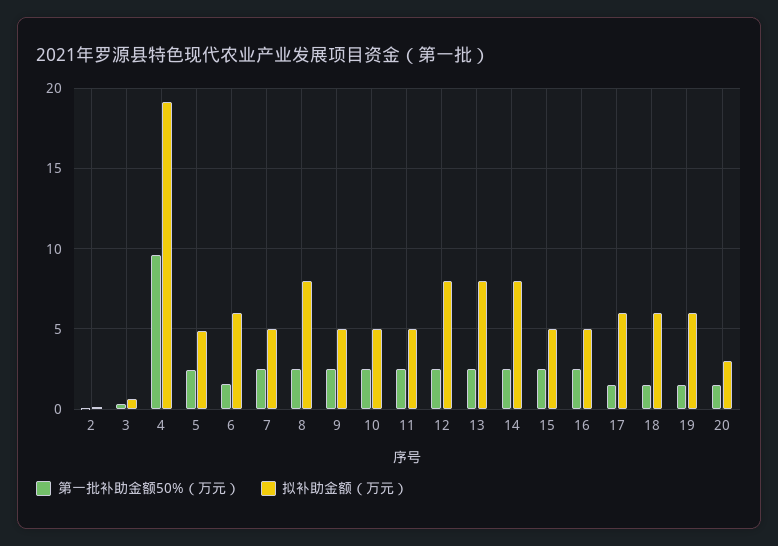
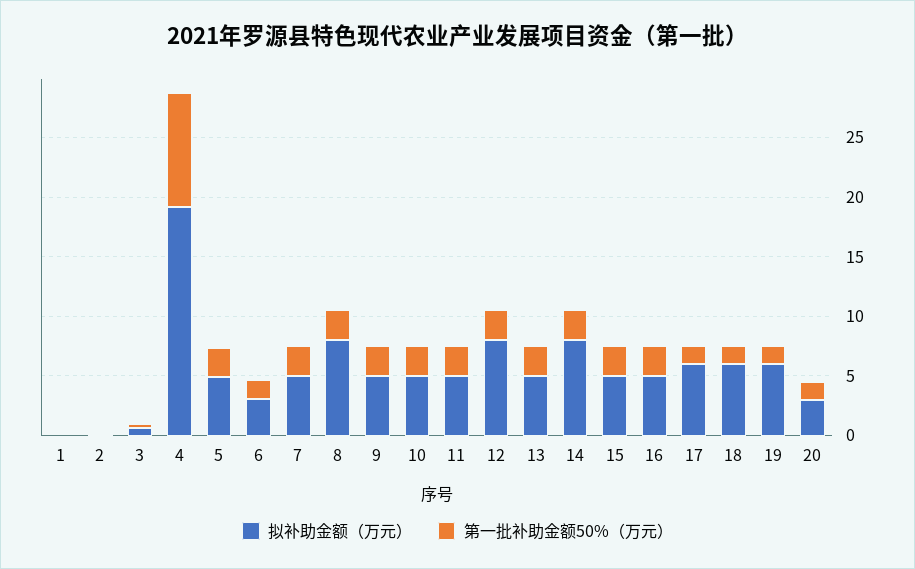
拟补助金额（万元）, 6: 6 -> 3
拟补助金额（万元）, 13: 8 -> 5
拟补助金额（万元）, 1: none -> 0
第一批补助金额50%（万元）, 1: none -> 0

